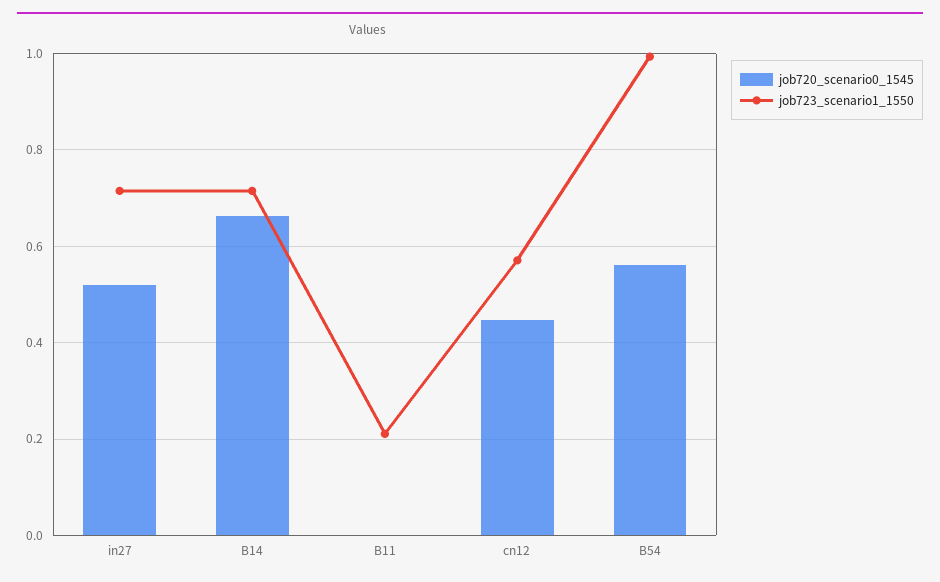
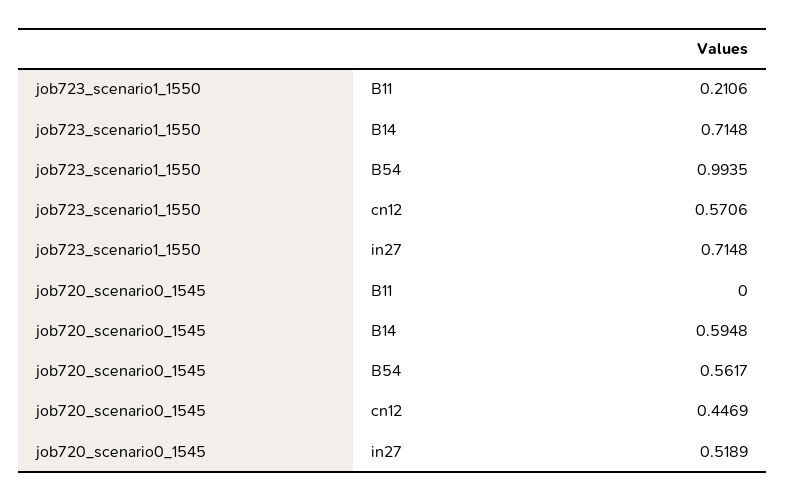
job720_scenario0_1545, B14: 0.66 -> 0.5948

